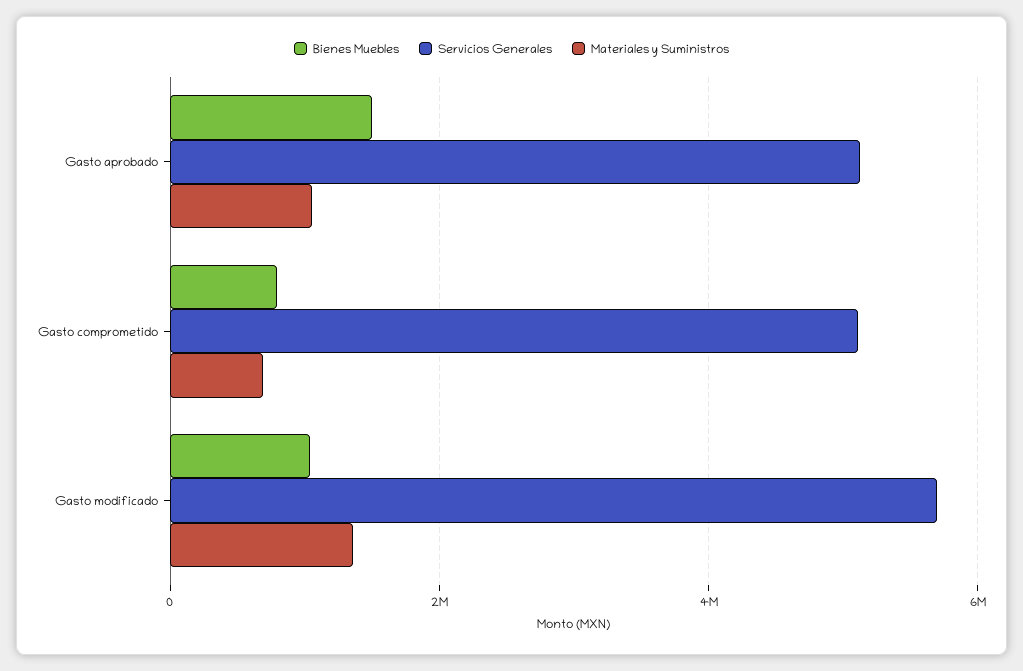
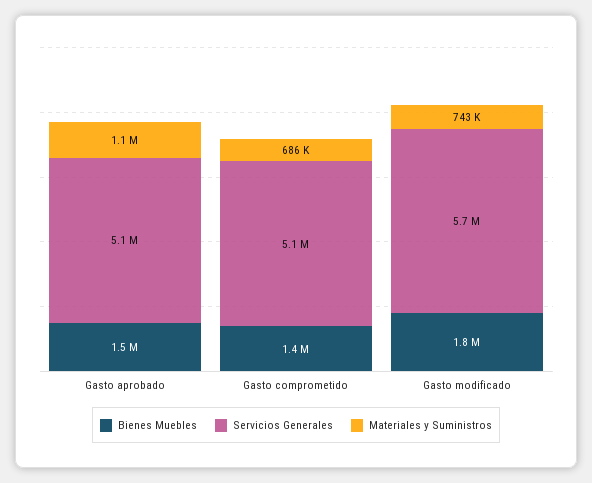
Bienes Muebles, Gasto comprometido: 800000 -> 1400000
Bienes Muebles, Gasto modificado: 1000000 -> 1800000
Materiales y Suministros, Gasto modificado: 1400000 -> 743000

